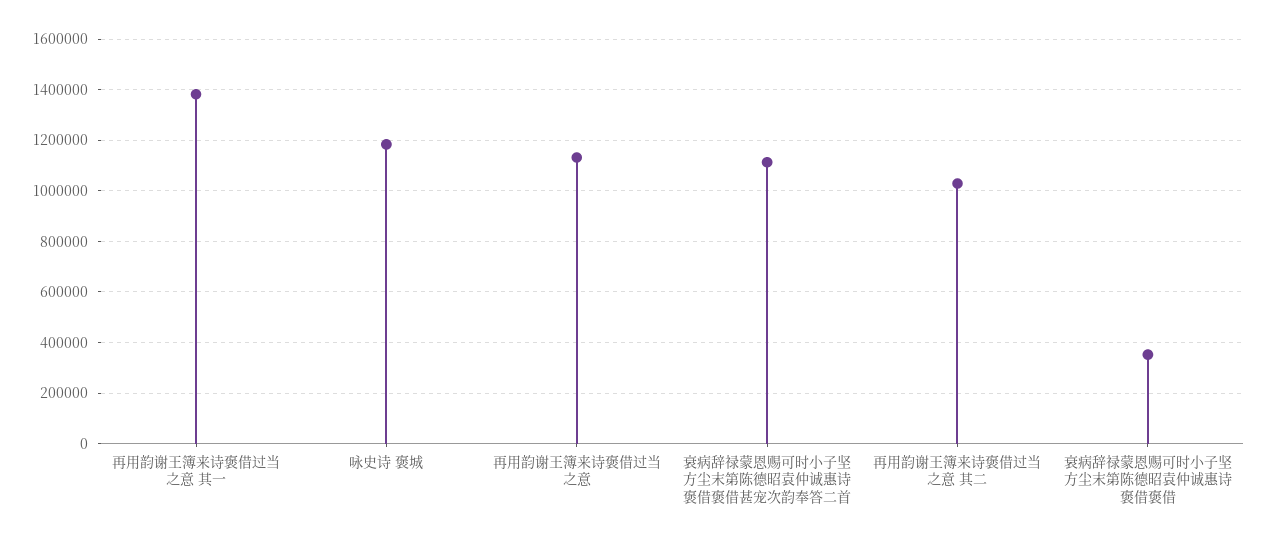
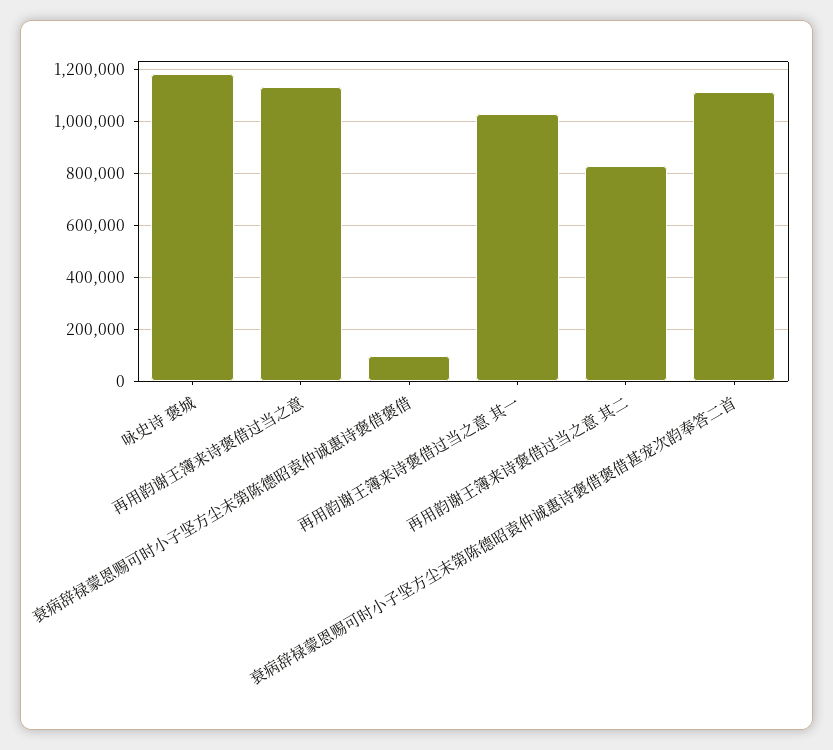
再用韵谢王簿来诗褒借过当之意 其一: 1375000 -> 1025000
再用韵谢王簿来诗褒借过当之意 其二: 1025000 -> 825000
衰病辞禄蒙恩赐可时小子坚方尘末第陈德昭袁仲诚惠诗褒借褒借: 350000 -> 100000

